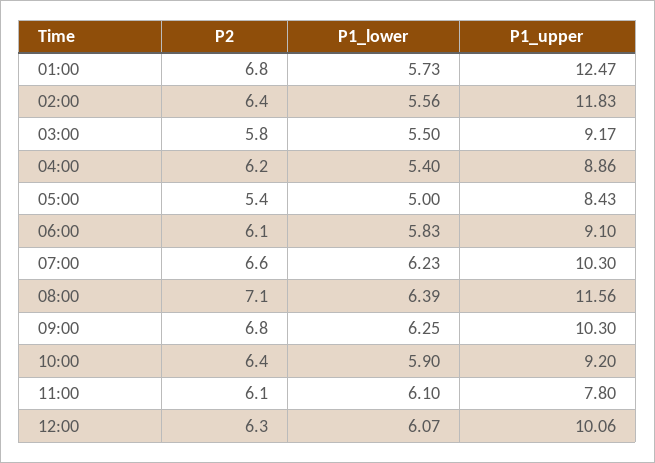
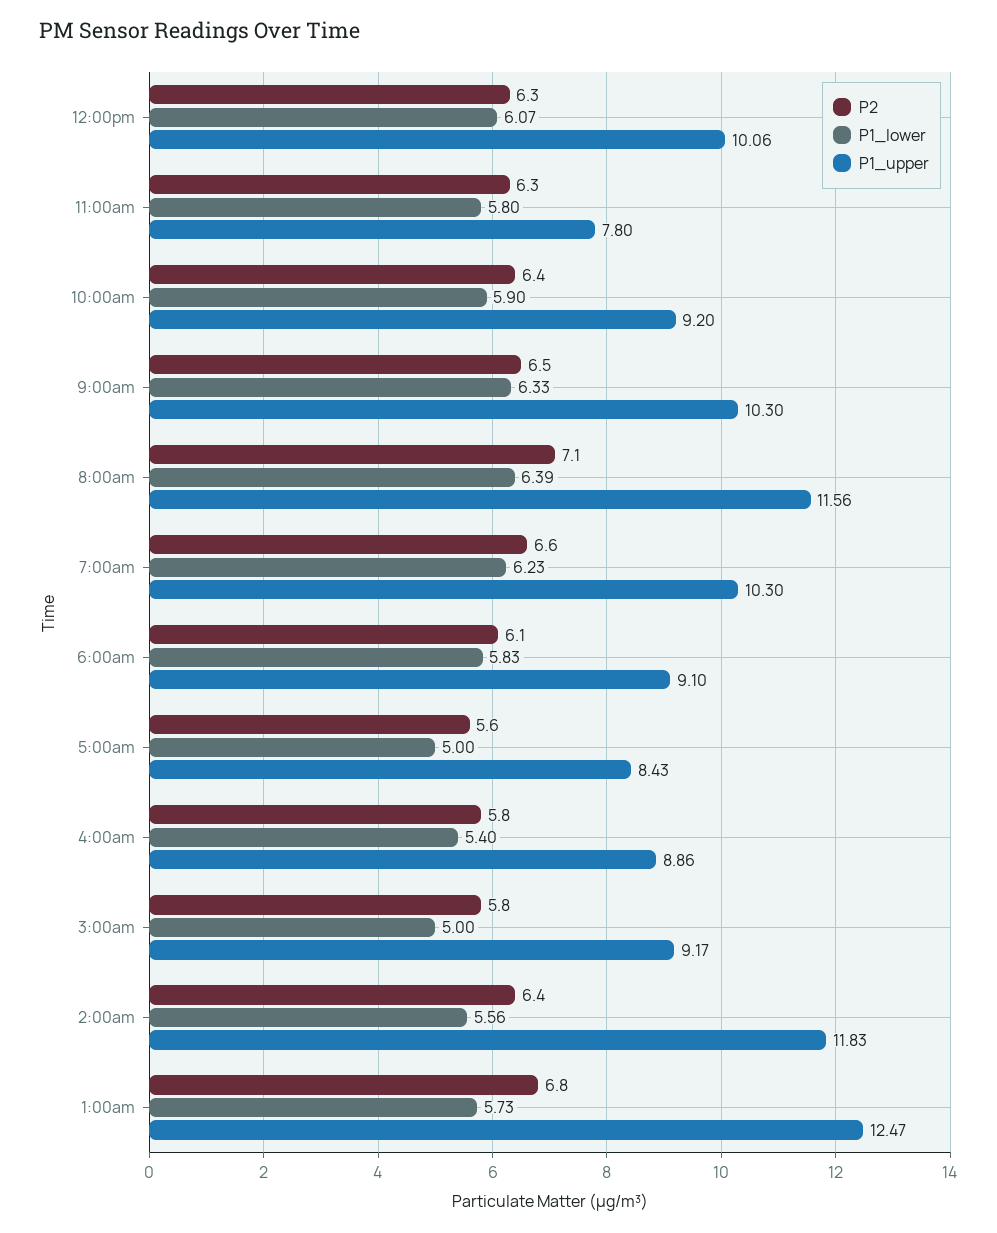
P1_lower, 03:00: 5.5 -> 5
P2, 04:00: 6.2 -> 5.8
P2, 05:00: 5.4 -> 5.6
P2, 09:00: 6.8 -> 6.5
P1_lower, 09:00: 6.25 -> 6.33
P2, 11:00: 6.1 -> 6.3
P1_lower, 11:00: 6.1 -> 5.8

